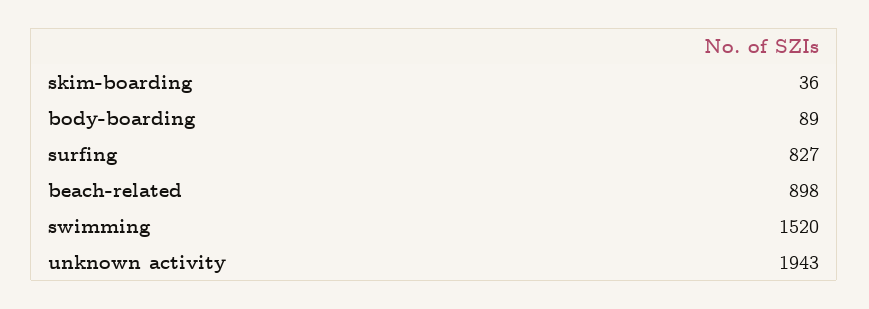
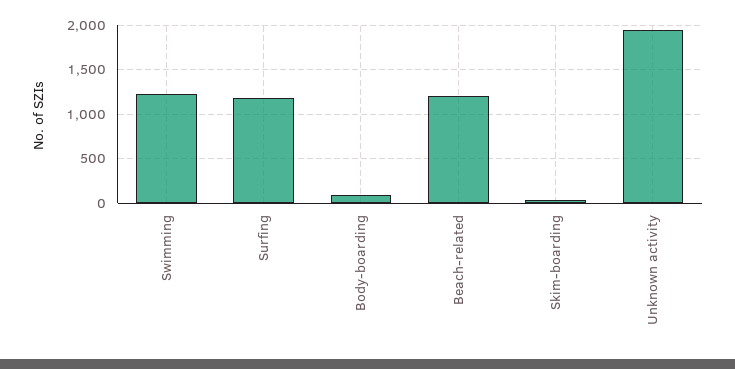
surfing: 827 -> 1200
beach-related: 898 -> 1200
swimming: 1520 -> 1200

